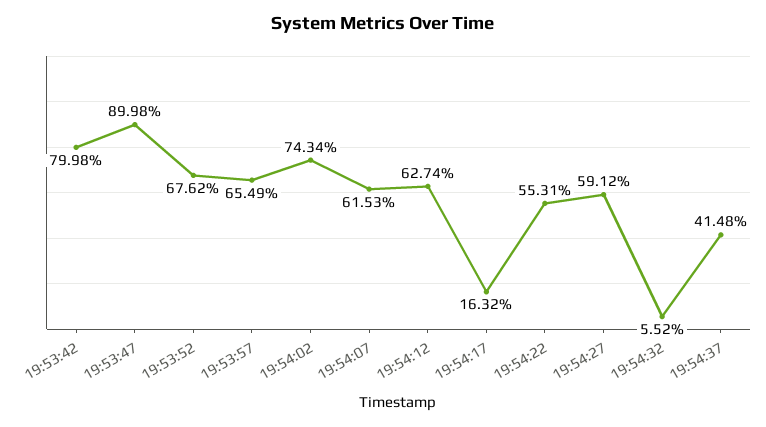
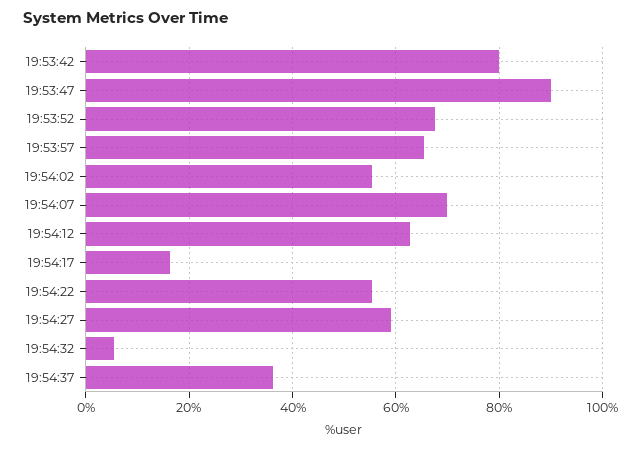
19:54:02: 74.34 -> 56
19:54:07: 61.53 -> 70
19:54:37: 41.48 -> 36

